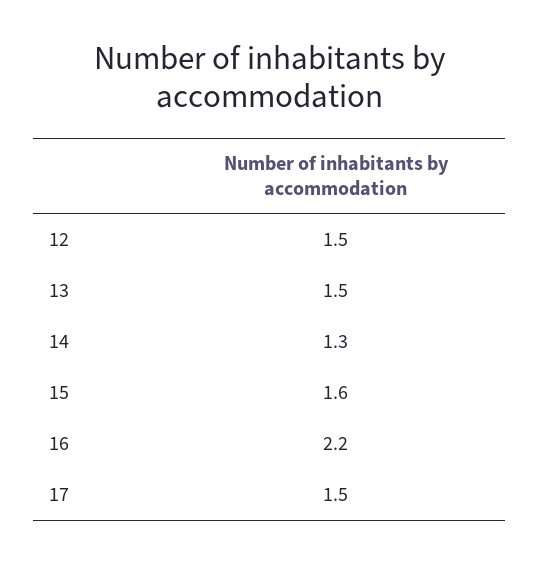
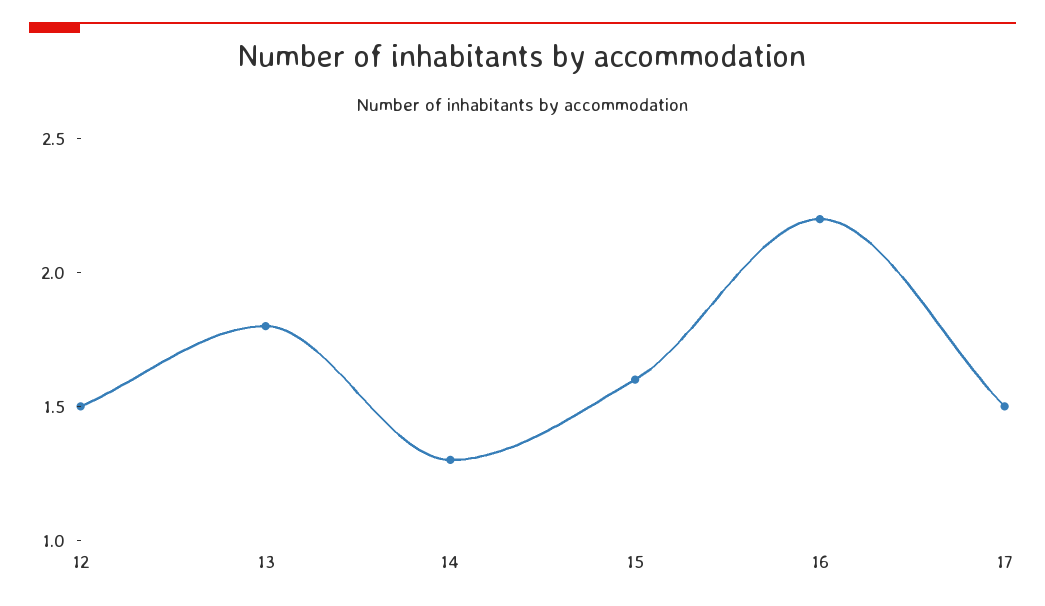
13: 1.5 -> 1.8

